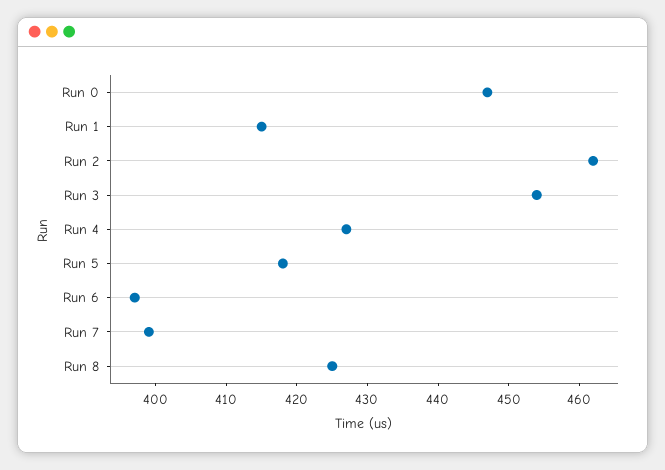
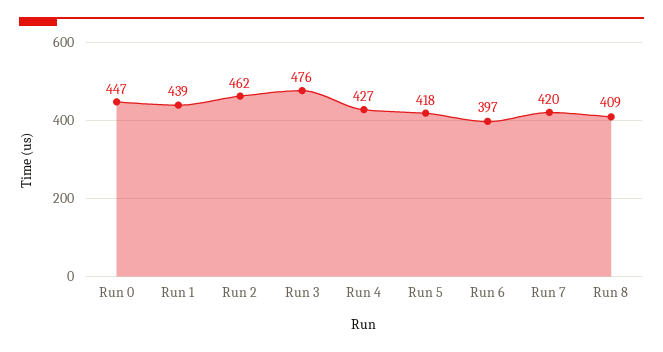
Run 1: 415 -> 439
Run 3: 455 -> 476
Run 7: 400 -> 420
Run 8: 425 -> 409

